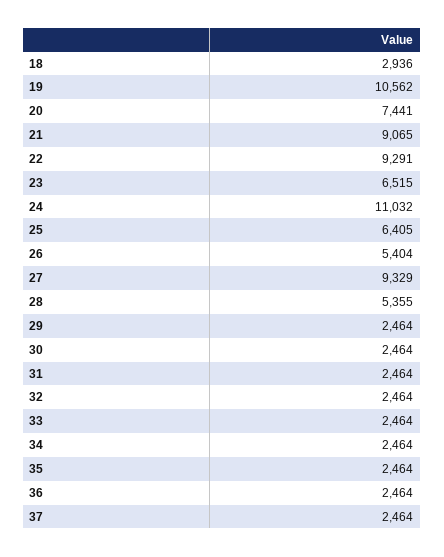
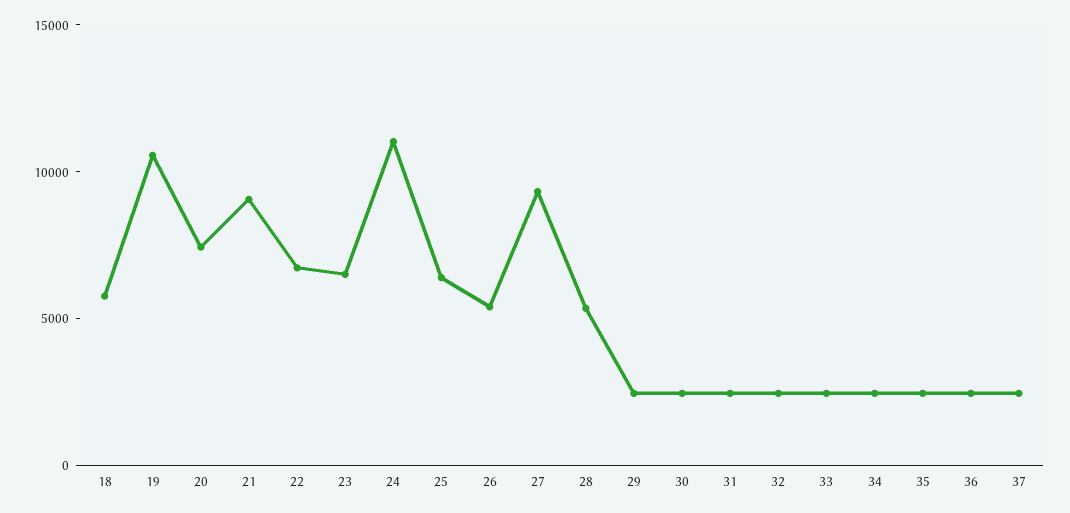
18: 2936 -> 6000
22: 9291 -> 7000

